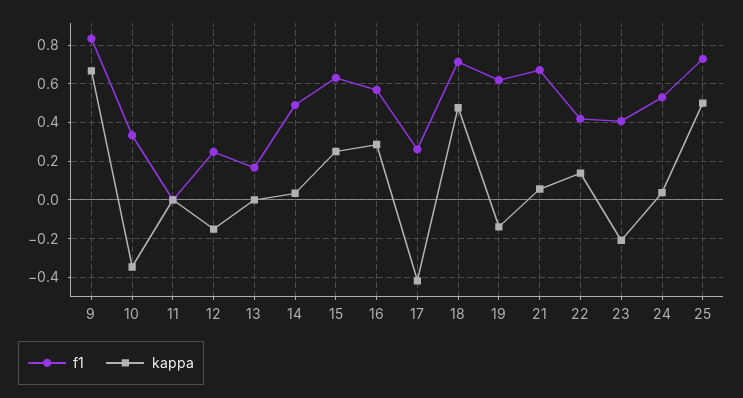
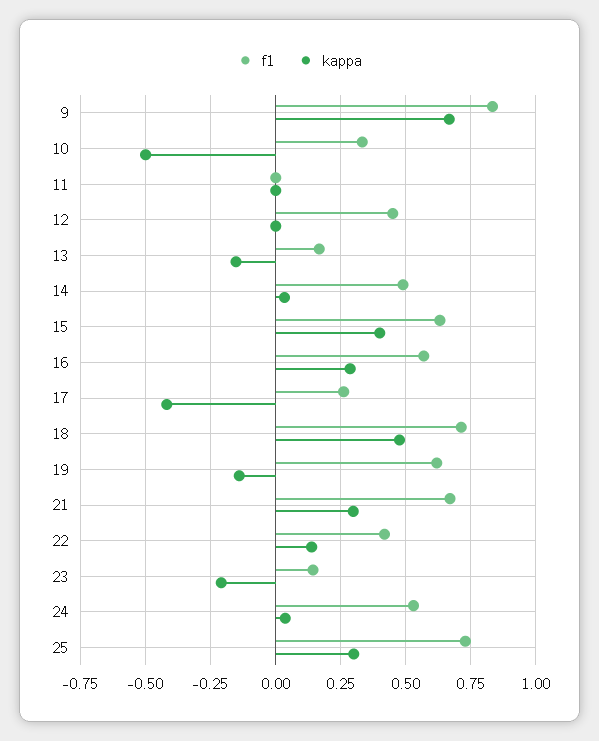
kappa, 10: -0.35 -> -0.5
f1, 12: 0.25 -> 0.45
kappa, 12: -0.15 -> 0
kappa, 13: 0 -> -0.15
kappa, 15: 0.25 -> 0.4
kappa, 21: 0.05 -> 0.3
f1, 23: 0.4 -> 0.15
kappa, 25: 0.5 -> 0.3

